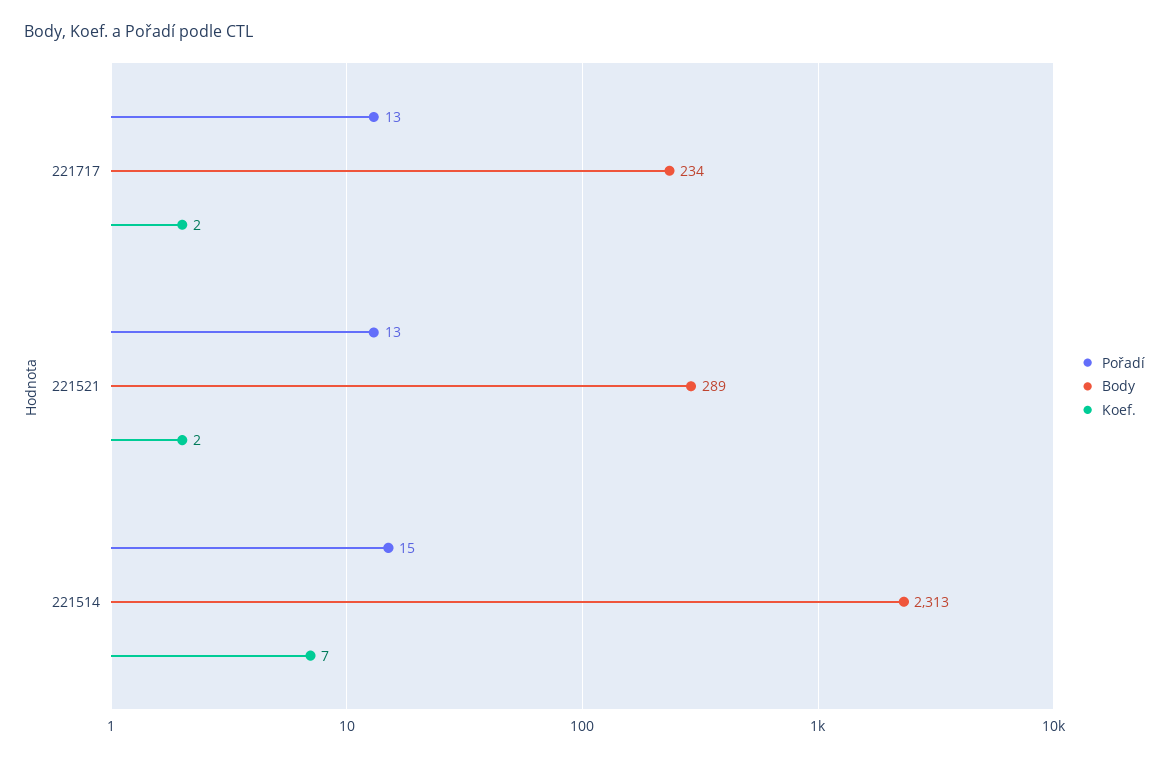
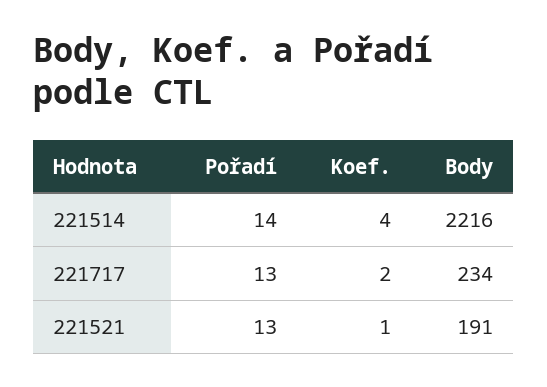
Body, 221521: 289 -> 191
Koef., 221521: 2 -> 1
Pořadí, 221514: 15 -> 14
Body, 221514: 2313 -> 2216
Koef., 221514: 7 -> 4

